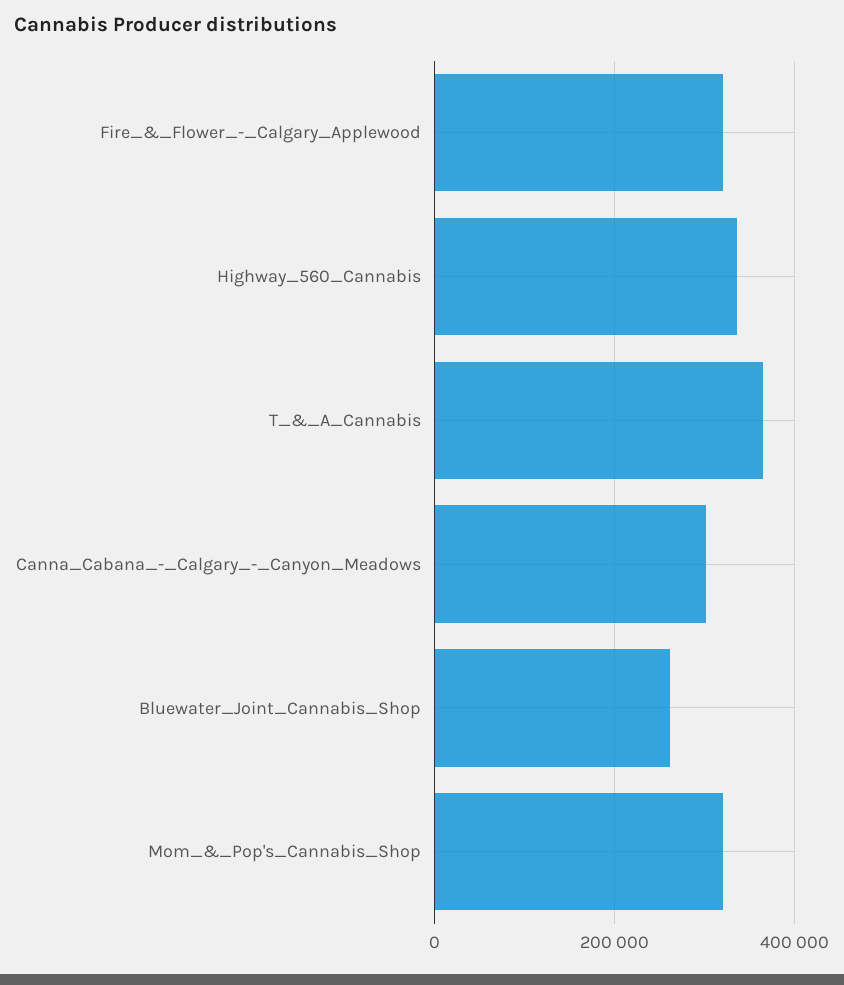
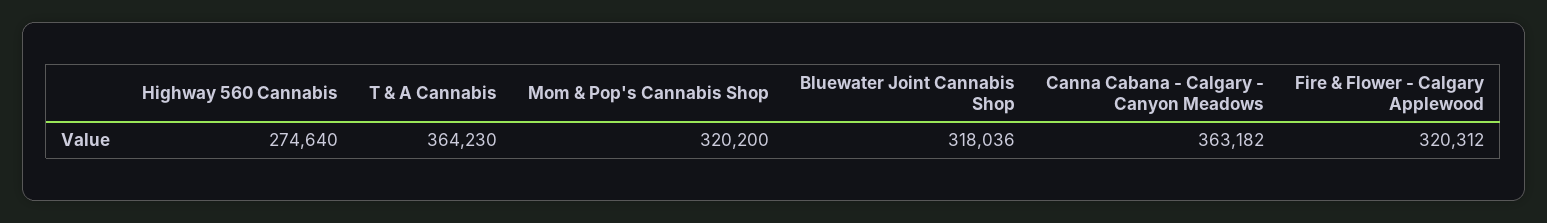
Highway_560_Cannabis: 340000 -> 274640
Canna_Cabana_-_Calgary_-_Canyon_Meadows: 300000 -> 363182
Bluewater_Joint_Cannabis_Shop: 260000 -> 318036

